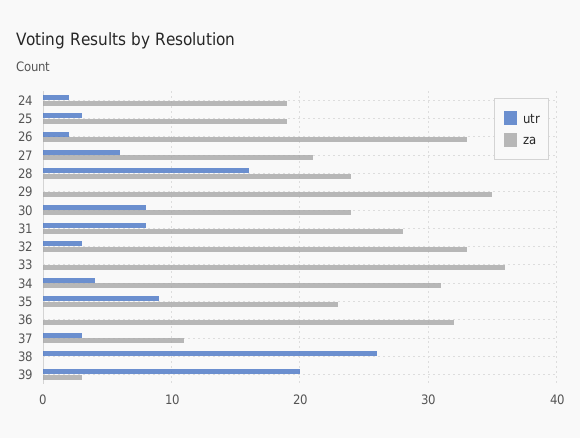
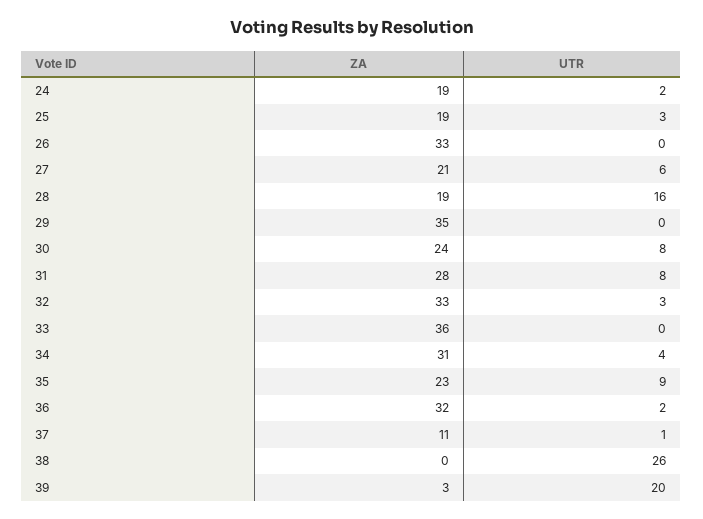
utr, 26: 2 -> 0
za, 28: 24 -> 19
utr, 36: 0 -> 2
utr, 37: 3 -> 1

